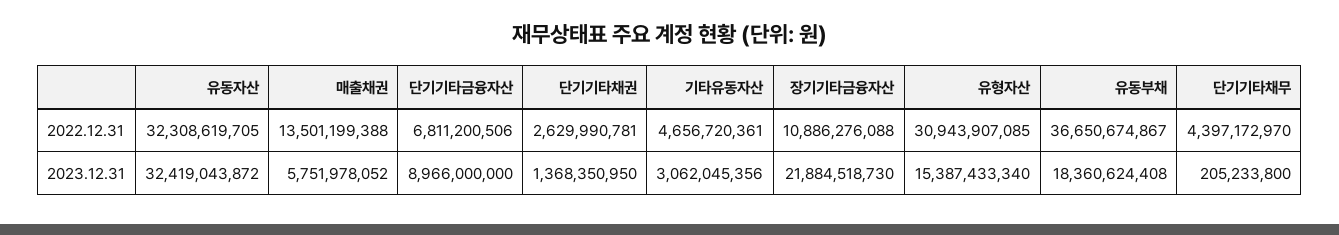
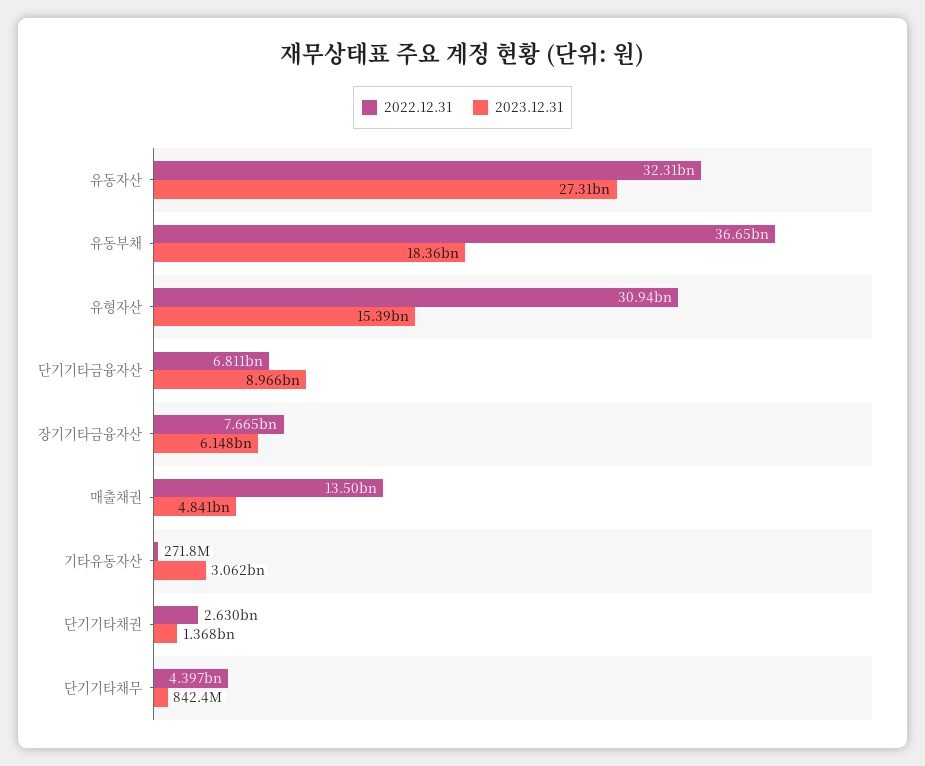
2022.12.31, 기타유동자산: 4656720361 -> 271800000
2022.12.31, 장기기타금융자산: 10886276088 -> 7665000000
2023.12.31, 유동자산: 32419043872 -> 27310000000
2023.12.31, 매출채권: 5751978052 -> 4841000000
2023.12.31, 장기기타금융자산: 21884518730 -> 6148000000
2023.12.31, 단기기타채무: 205233800 -> 842400000

